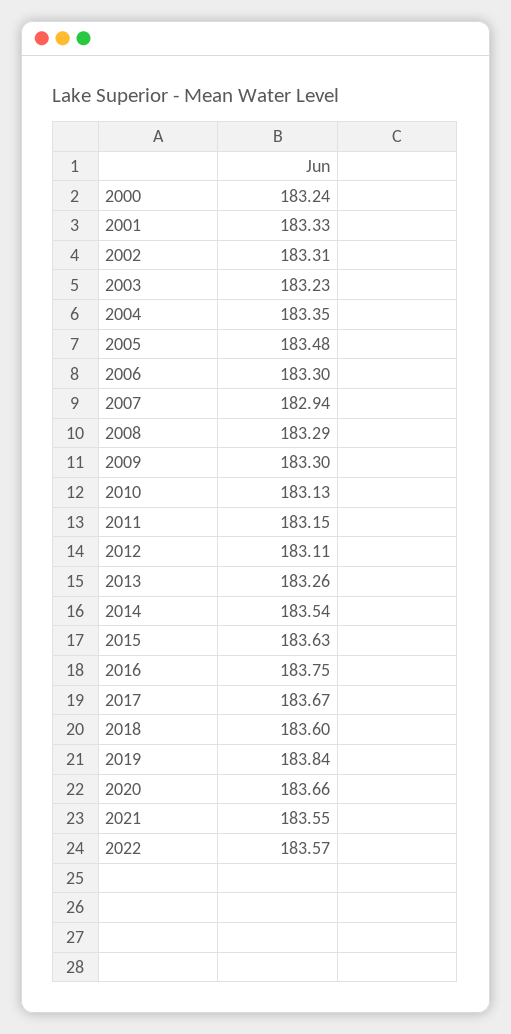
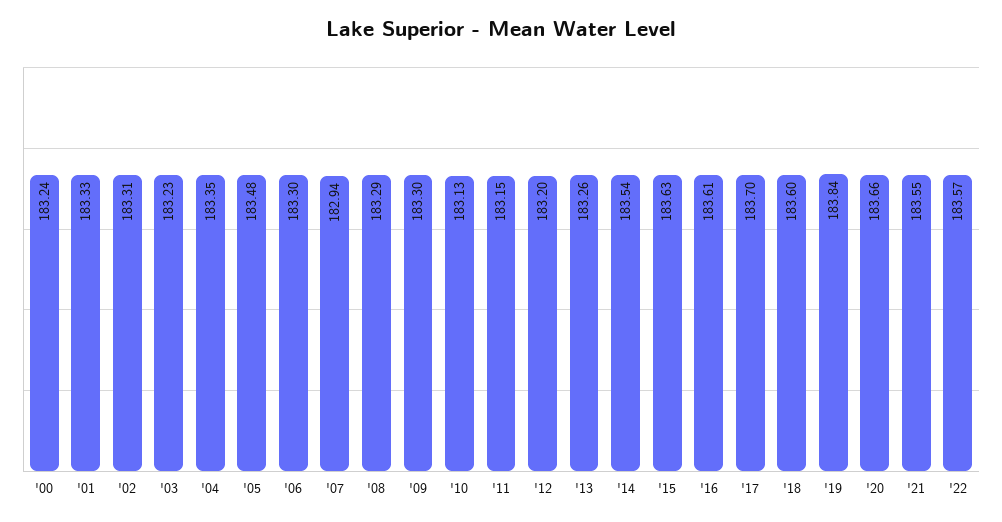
2012: 183.11 -> 183.2
2016: 183.75 -> 183.61
2017: 183.67 -> 183.7

